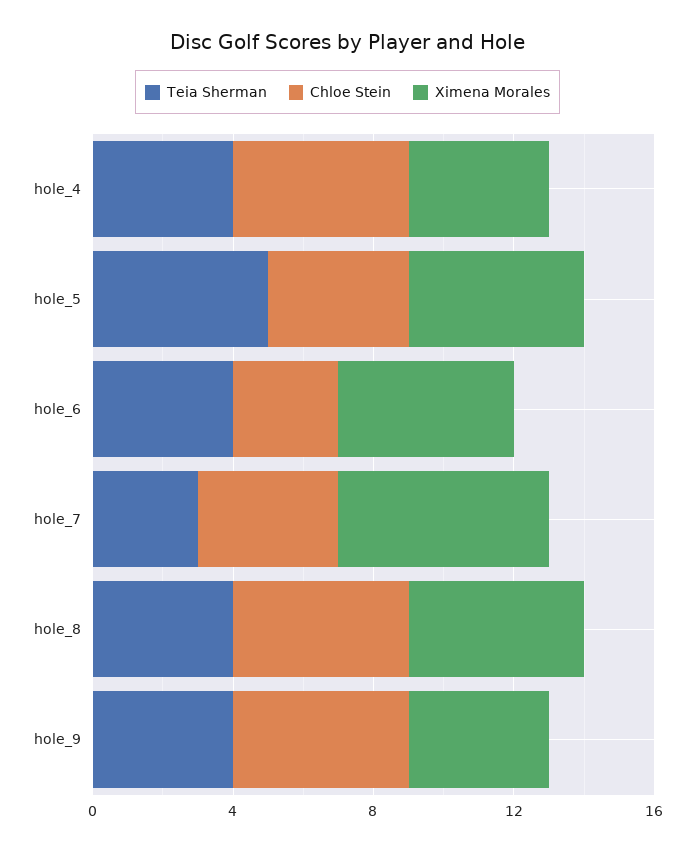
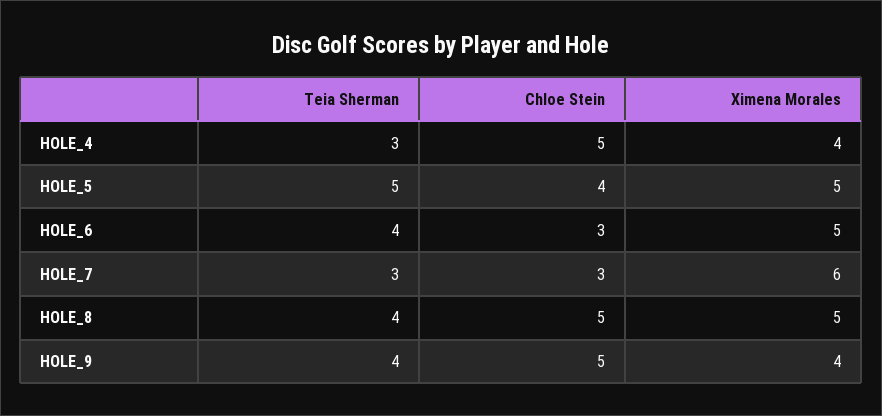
Teia Sherman, hole_4: 4 -> 3
Chloe Stein, hole_7: 4 -> 3

